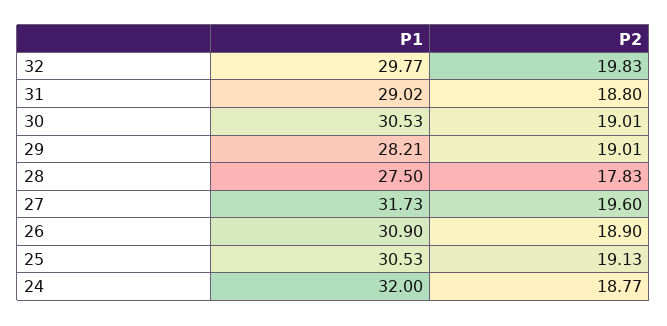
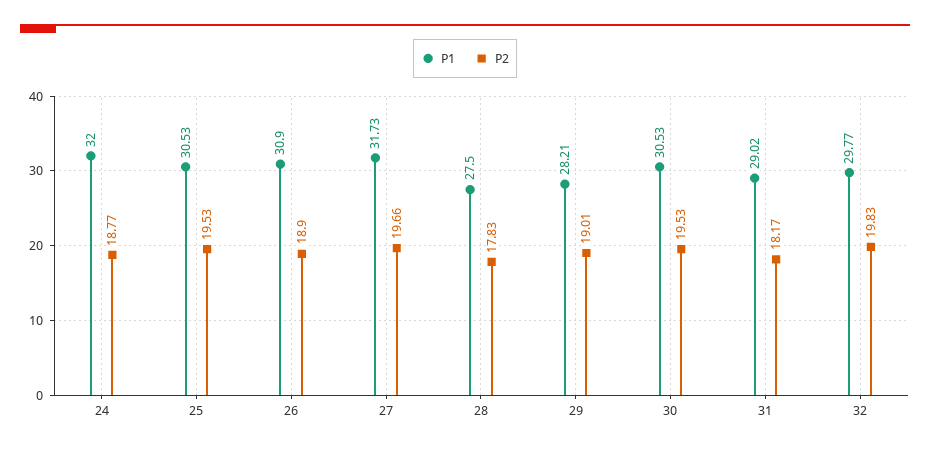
P2, 31: 18.8 -> 18.17
P2, 30: 19.01 -> 19.53
P2, 27: 19.6 -> 19.66
P2, 25: 19.13 -> 19.53

